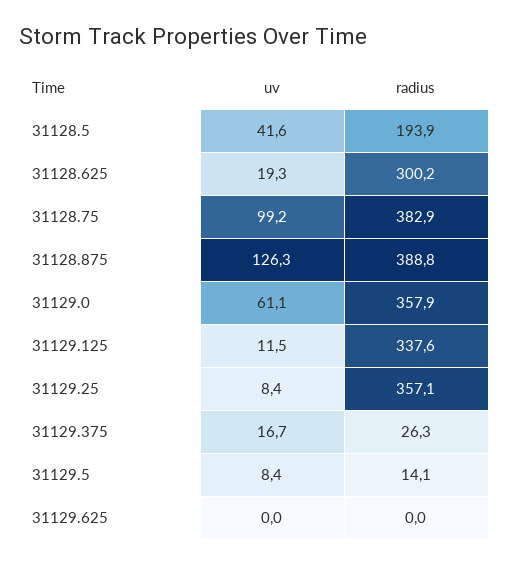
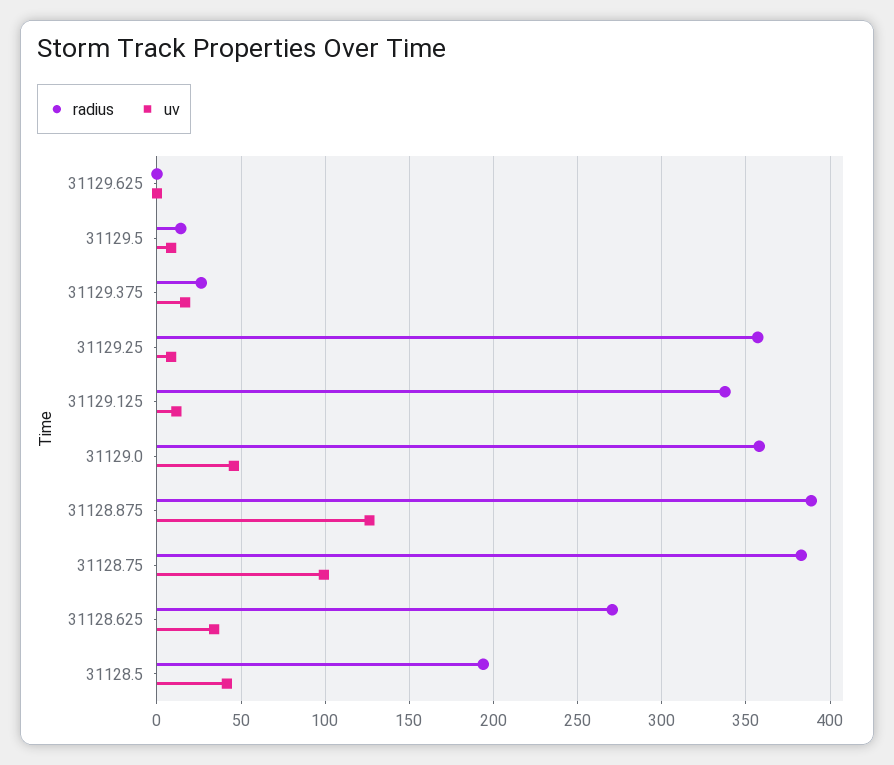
uv, 31128.625: 19.3 -> 35
radius, 31128.625: 300.2 -> 270
uv, 31129.0: 61.1 -> 45

